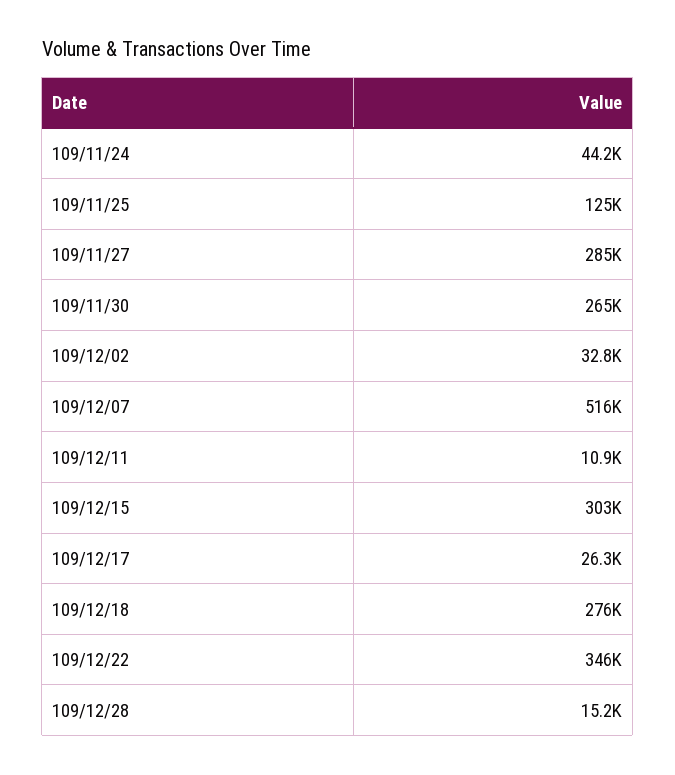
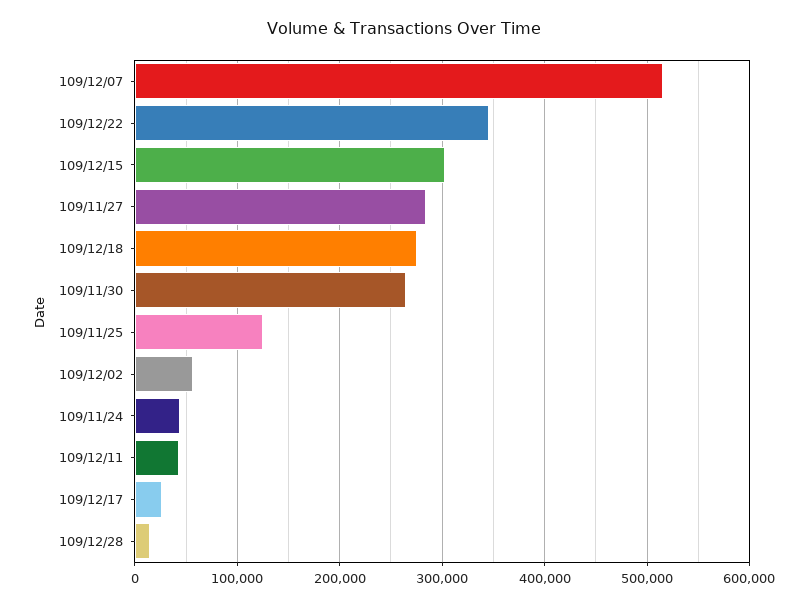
109/12/02: 32800 -> 60000
109/12/11: 10900 -> 40000

